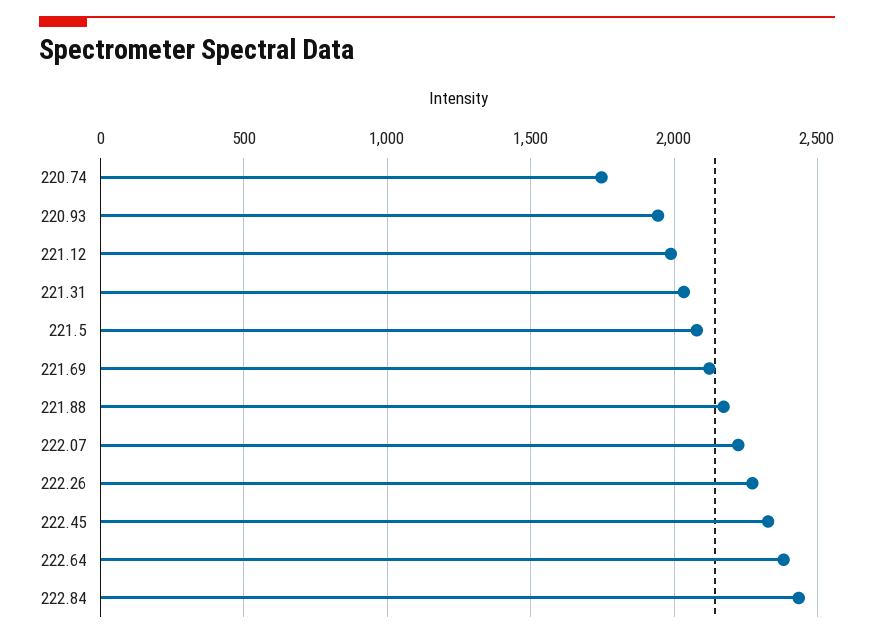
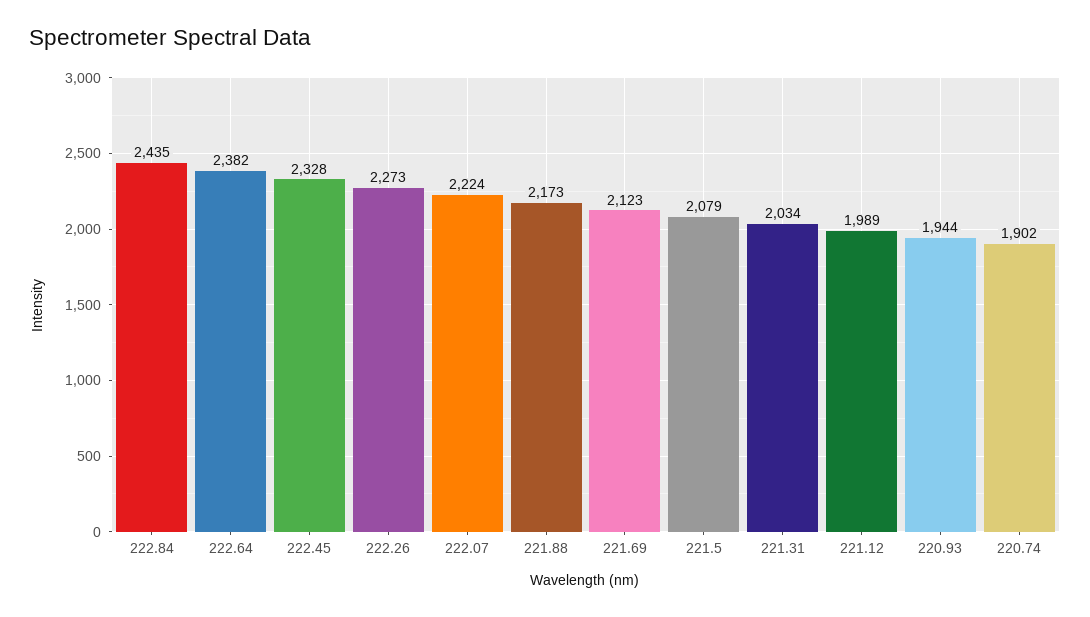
220.74: 1750 -> 1902

